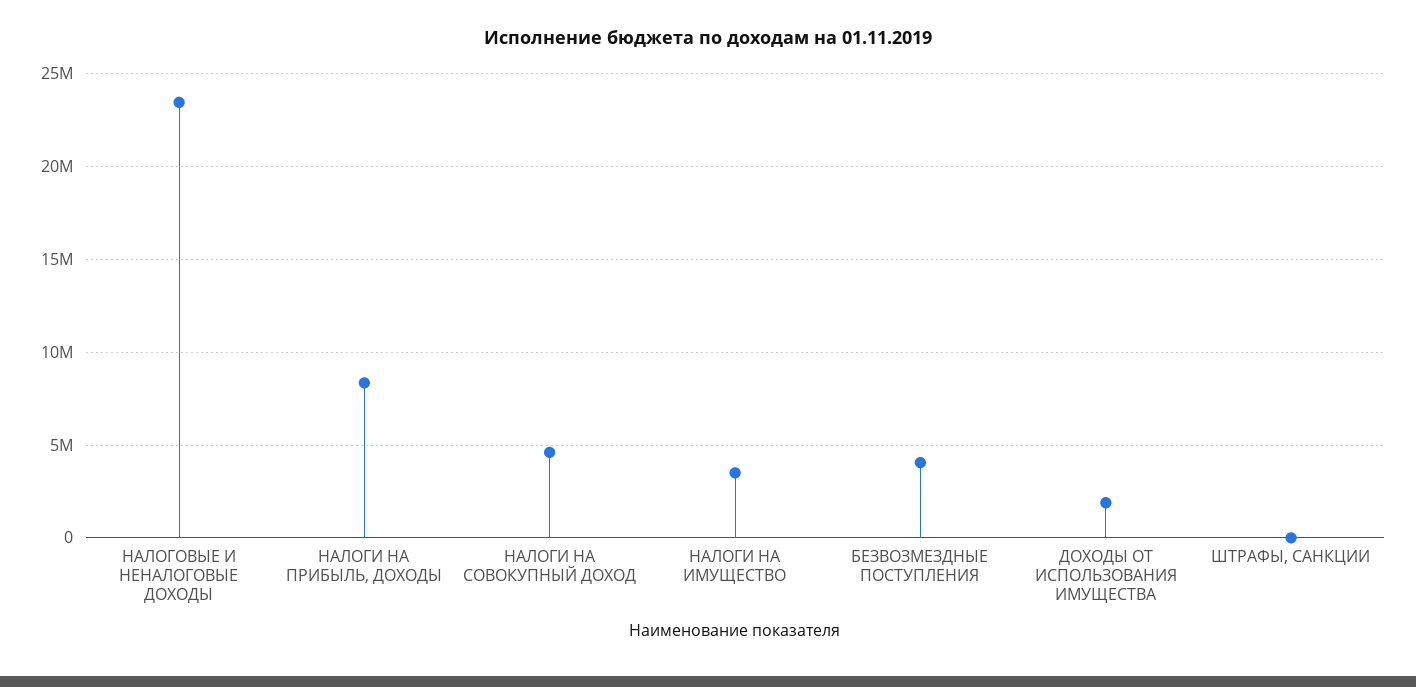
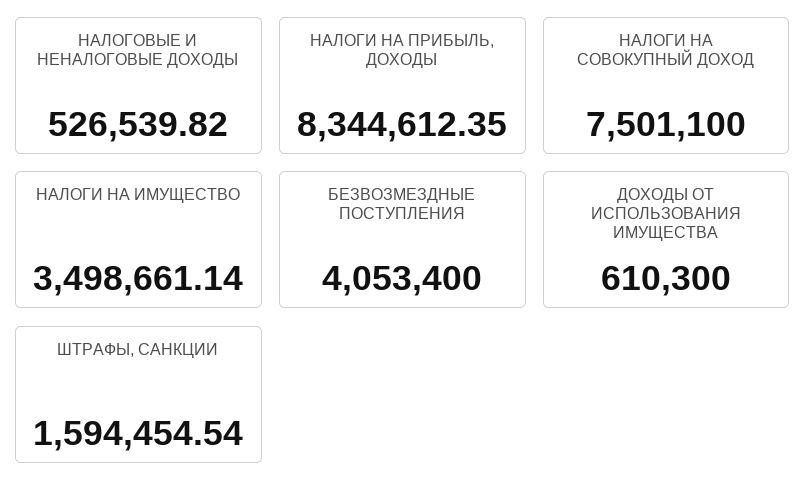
НАЛОГОВЫЕ И НЕНАЛОГОВЫЕ ДОХОДЫ: 23500000 -> 526539.82
НАЛОГИ НА СОВОКУПНЫЙ ДОХОД: 4500000 -> 7501100
ДОХОДЫ ОТ ИСПОЛЬЗОВАНИЯ ИМУЩЕСТВА: 2000000 -> 610300
ШТРАФЫ, САНКЦИИ: 0 -> 1594454.54

